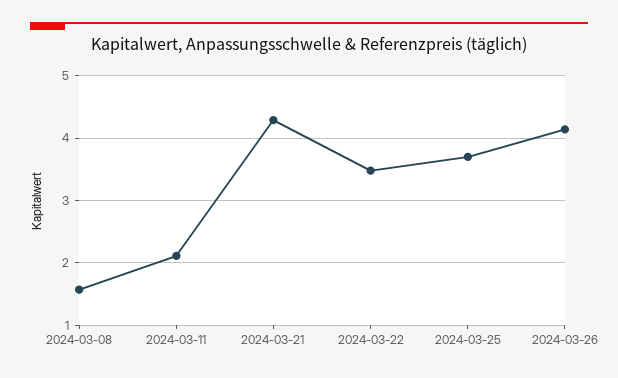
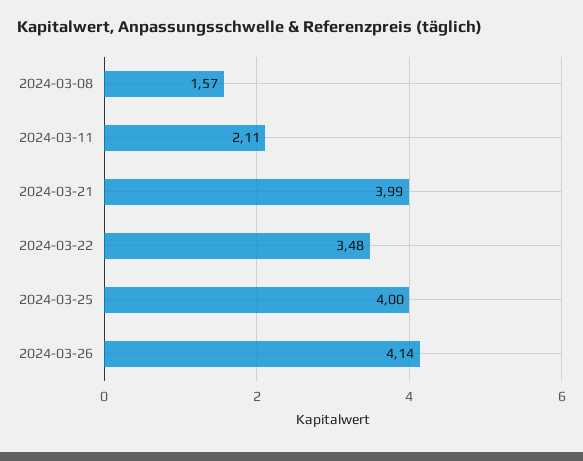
2024-03-21: 4.3 -> 3.99
2024-03-25: 3.7 -> 4

